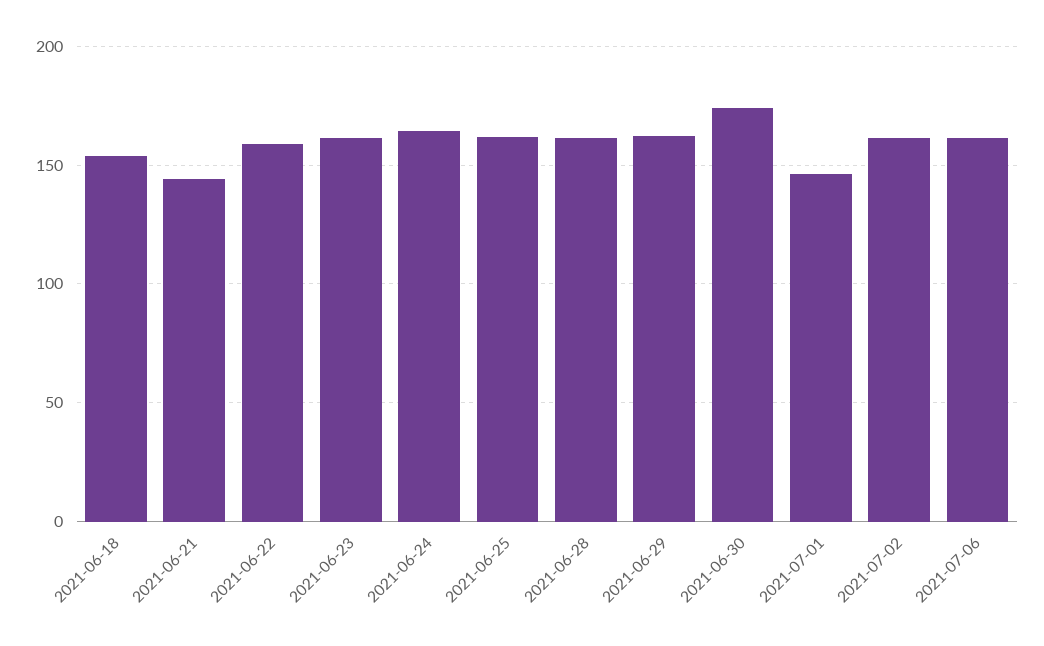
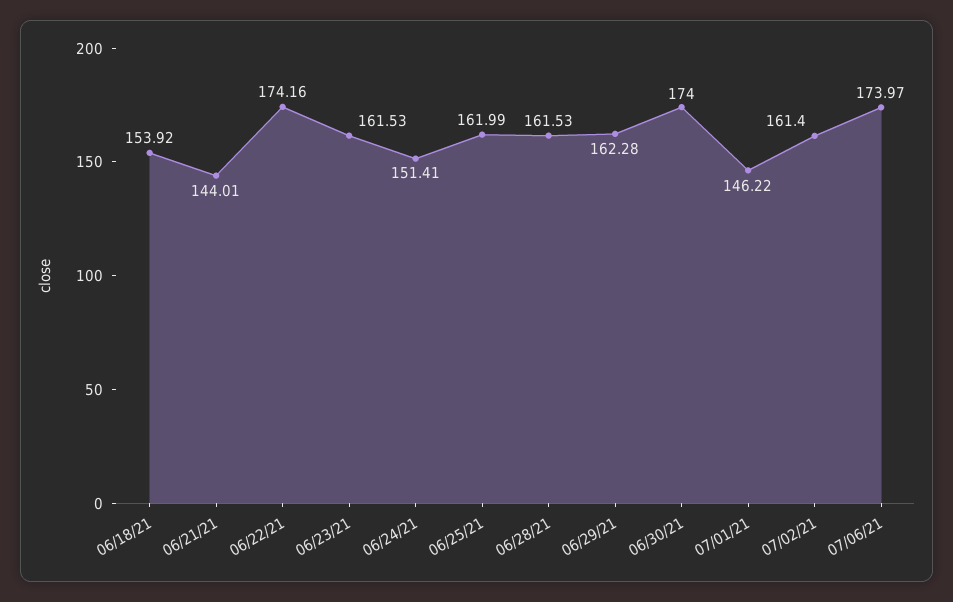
2021-06-22: 160 -> 174.16
2021-06-24: 165 -> 151.41
2021-07-06: 160 -> 173.97

